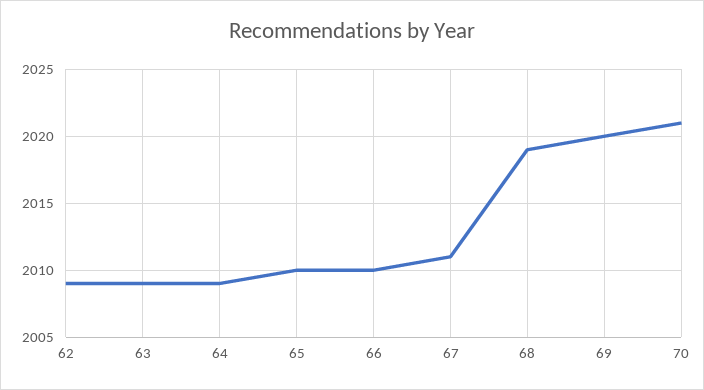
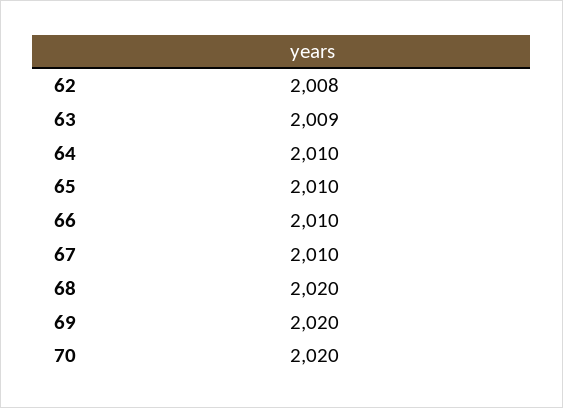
62: 2009 -> 2008
64: 2009 -> 2010
67: 2011 -> 2010
68: 2019 -> 2020
70: 2021 -> 2020

